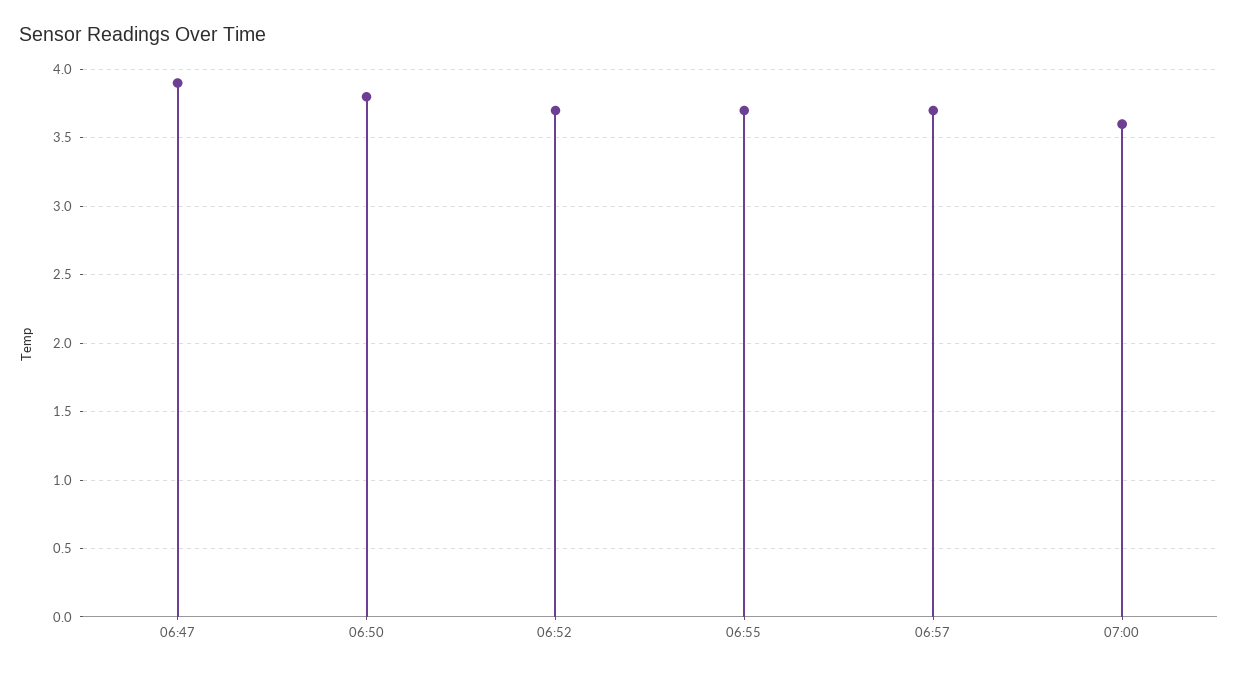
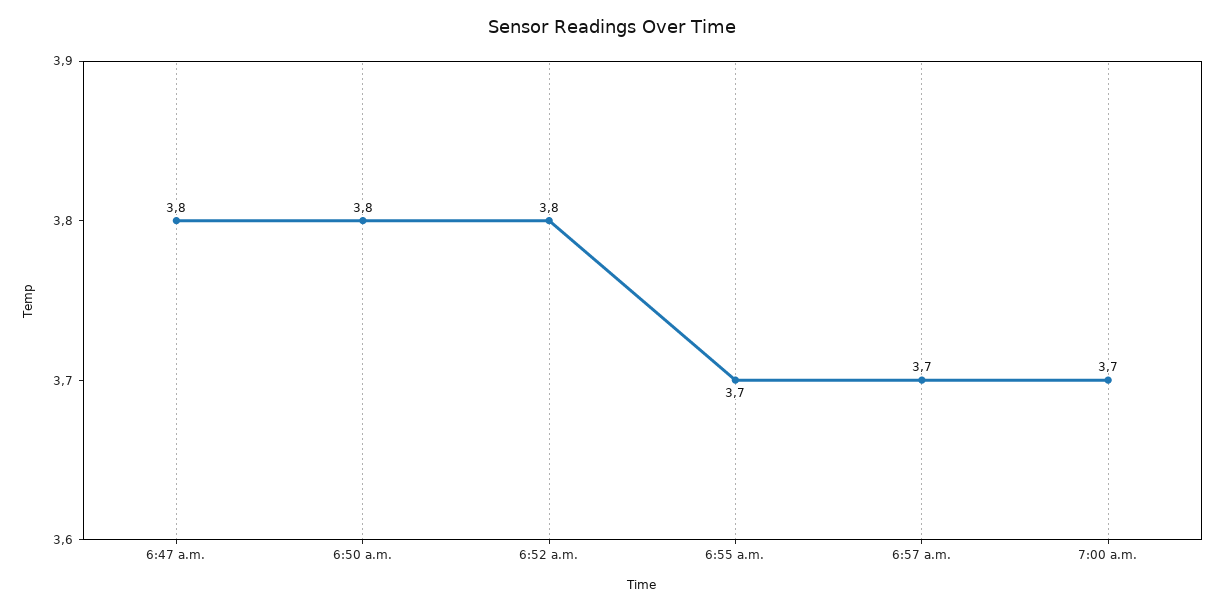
06:47: 3.9 -> 3.8
06:52: 3.7 -> 3.8
07:00: 3.6 -> 3.7

